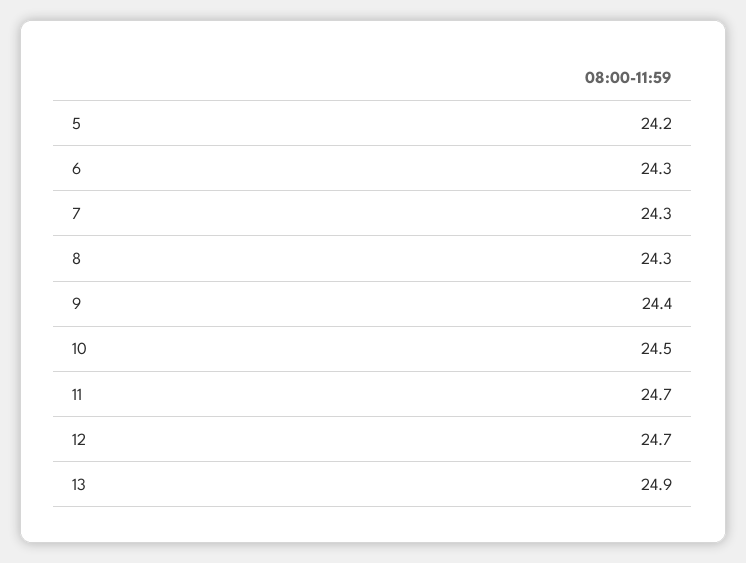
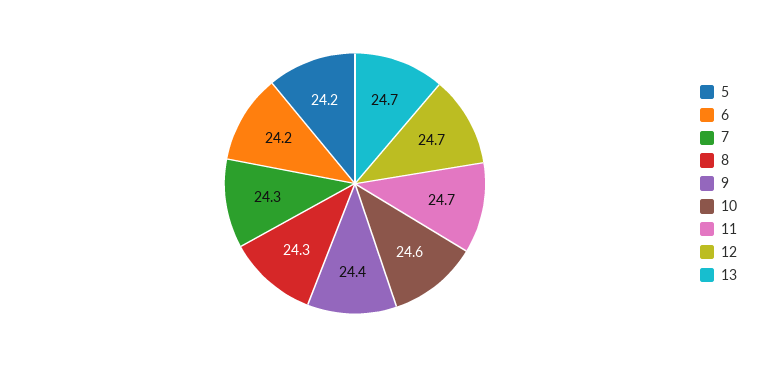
6: 24.3 -> 24.2
10: 24.5 -> 24.6
13: 24.9 -> 24.7

